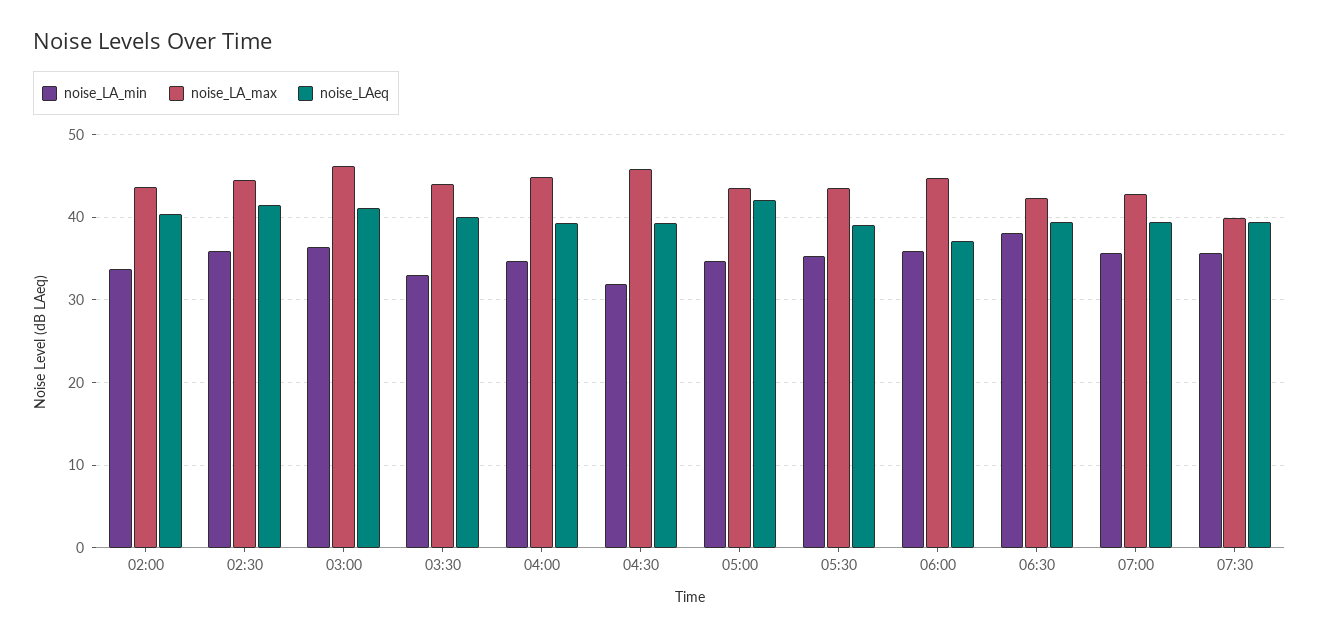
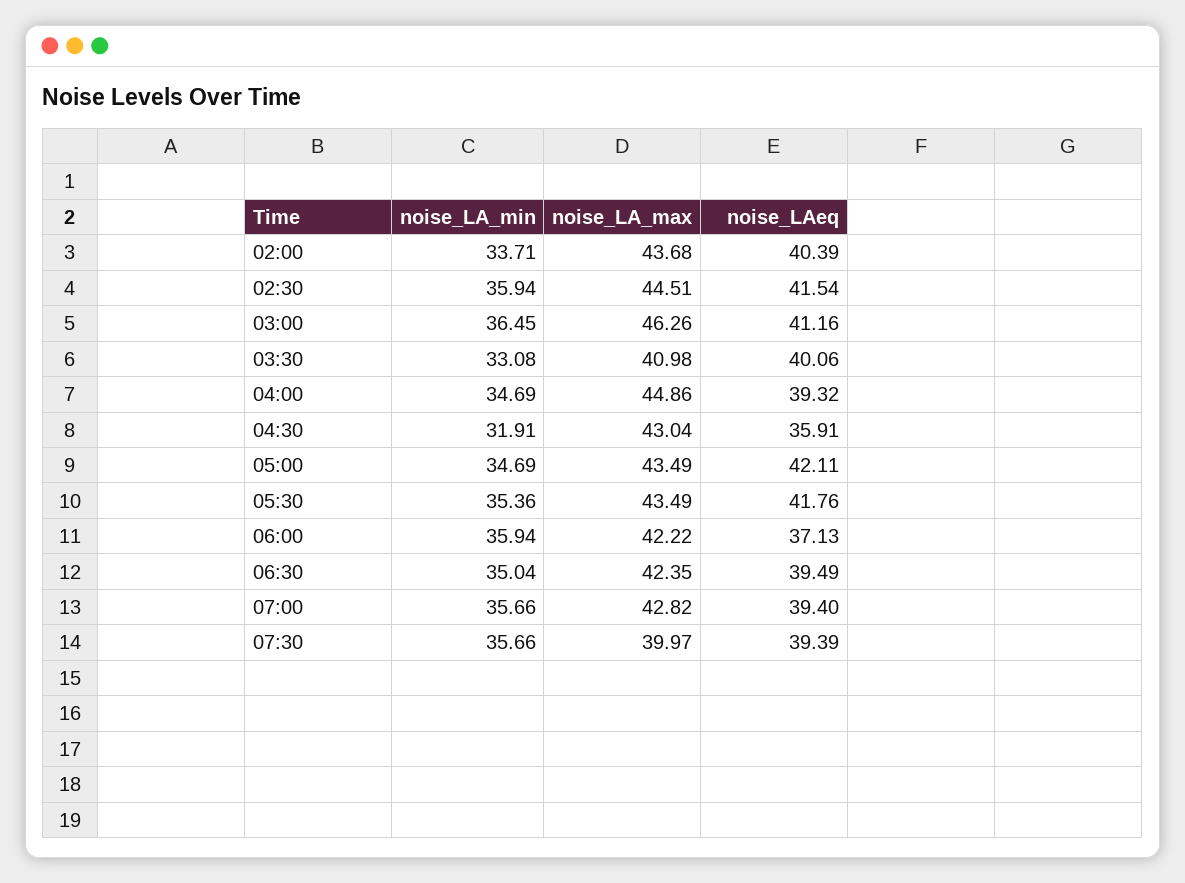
noise_LA_max, 03:30: 44 -> 40.98
noise_LA_max, 04:30: 46 -> 43.04
noise_LAeq, 04:30: 39 -> 35.91
noise_LAeq, 05:30: 39 -> 41.76
noise_LA_max, 06:00: 45 -> 42.22
noise_LA_min, 06:30: 38 -> 35.04

